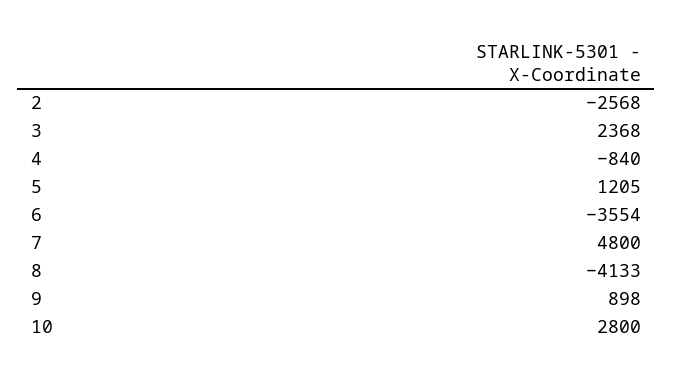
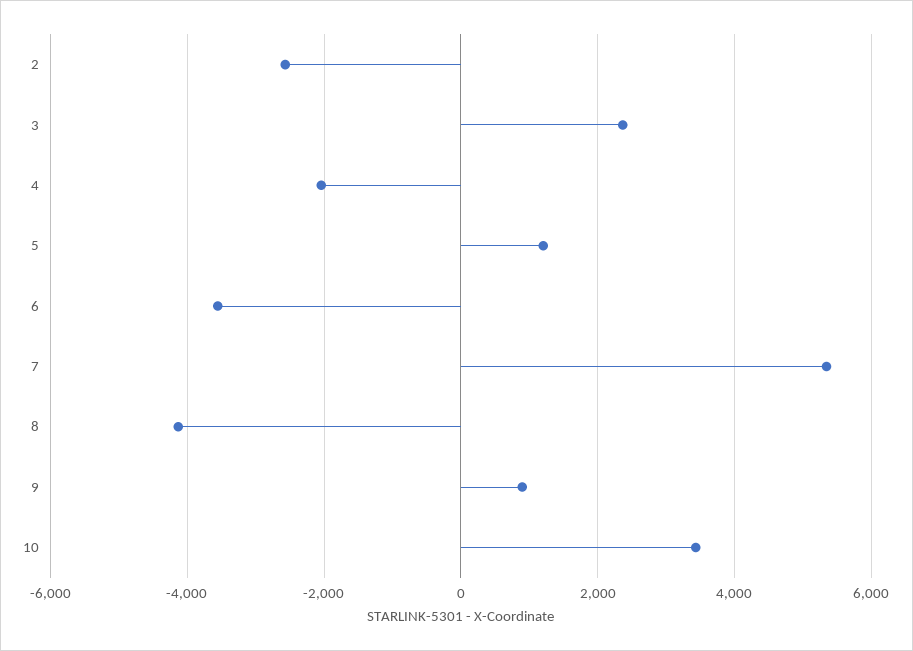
4: -840 -> -2000
7: 4800 -> 5400
10: 2800 -> 3400

